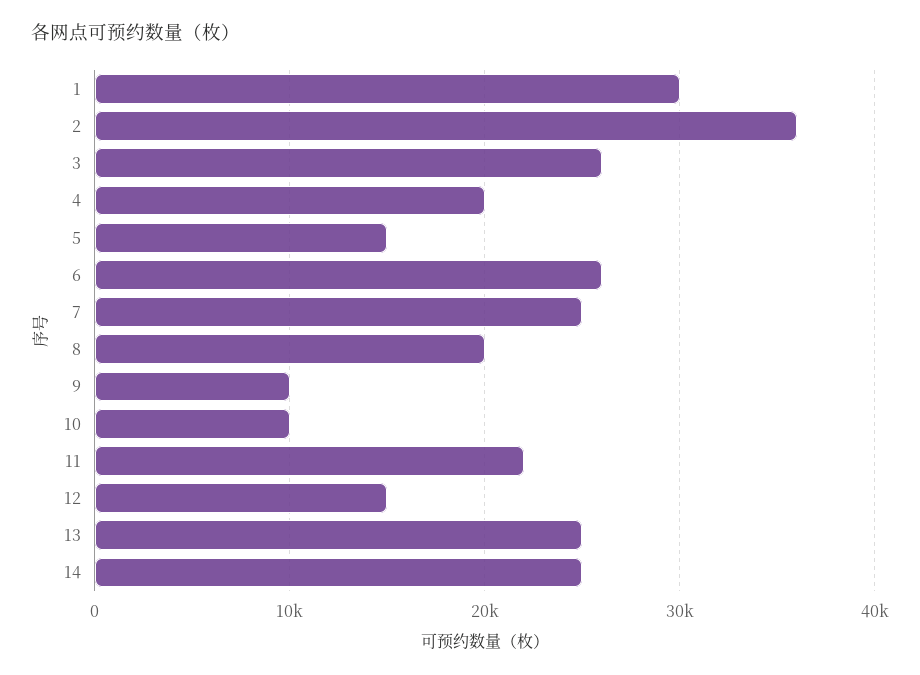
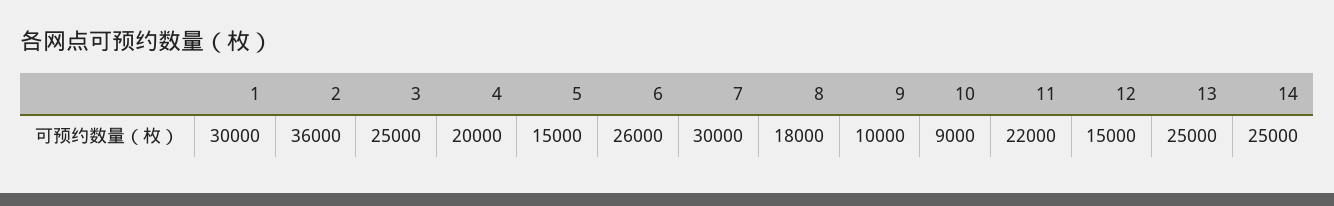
3: 26000 -> 25000
7: 25000 -> 30000
8: 20000 -> 18000
10: 10000 -> 9000

